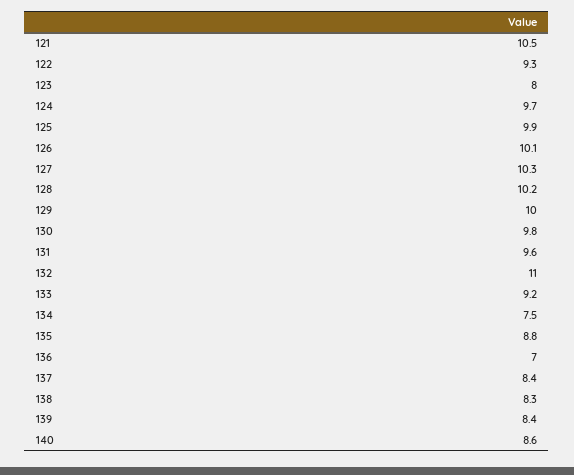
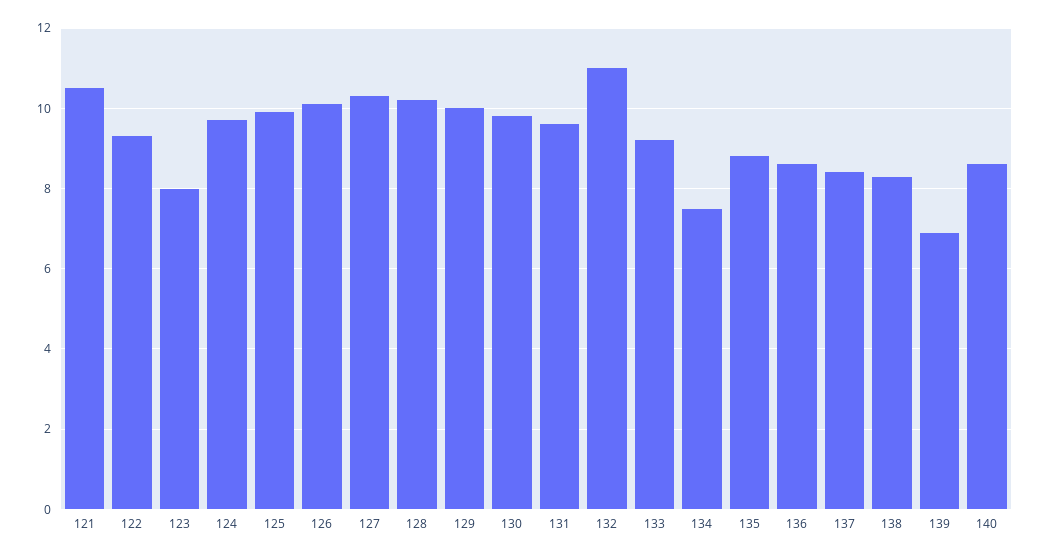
136: 7 -> 8.5
139: 8.4 -> 7

